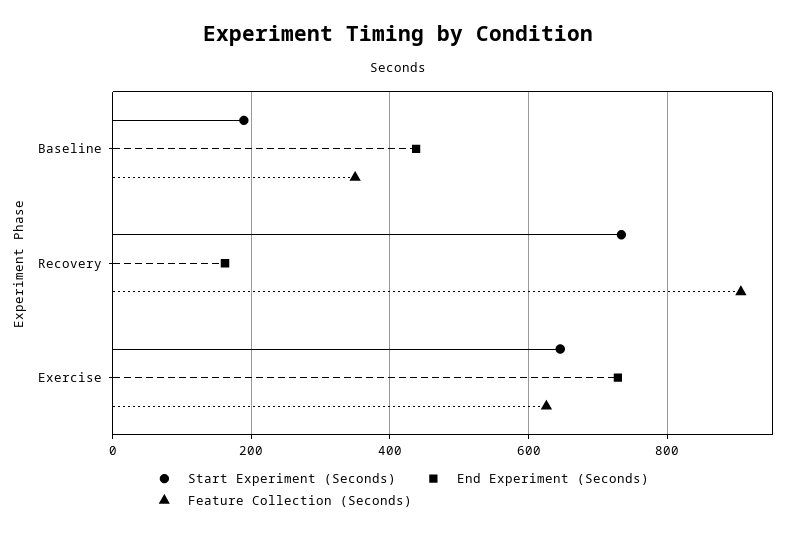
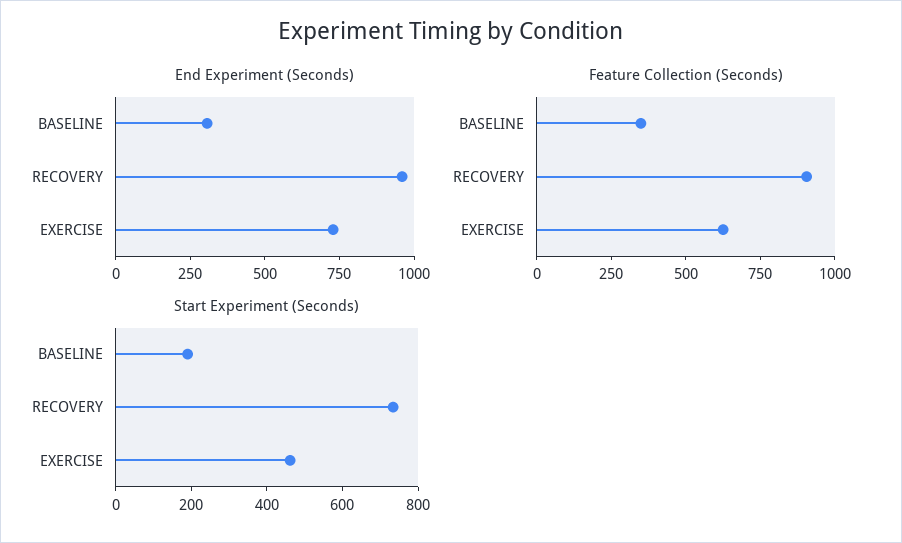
End Experiment (Seconds), Baseline: 440 -> 300
End Experiment (Seconds), Recovery: 160 -> 950
Start Experiment (Seconds), Exercise: 640 -> 450

